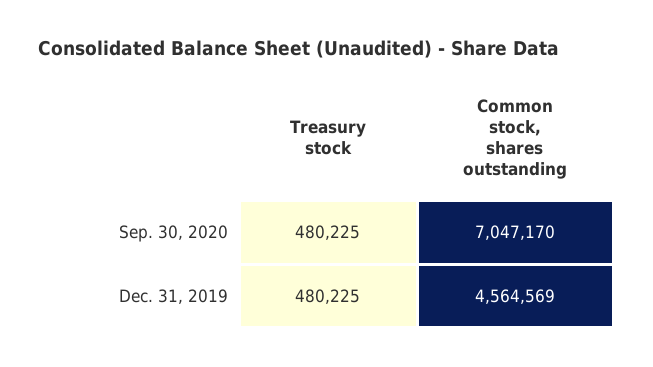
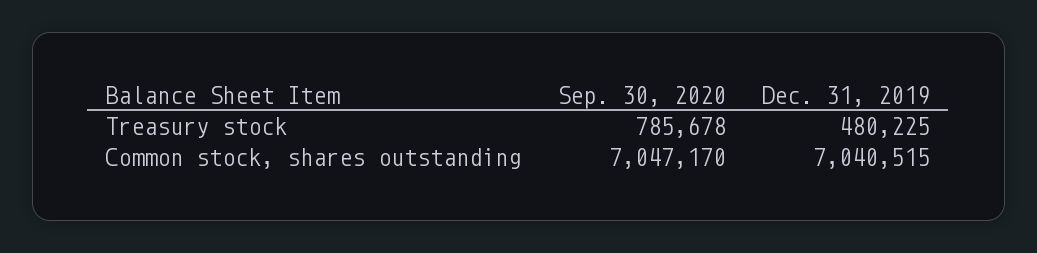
Treasury stock, Sep. 30, 2020: 480225 -> 785678
Common stock, shares outstanding, Dec. 31, 2019: 4564569 -> 7040515

